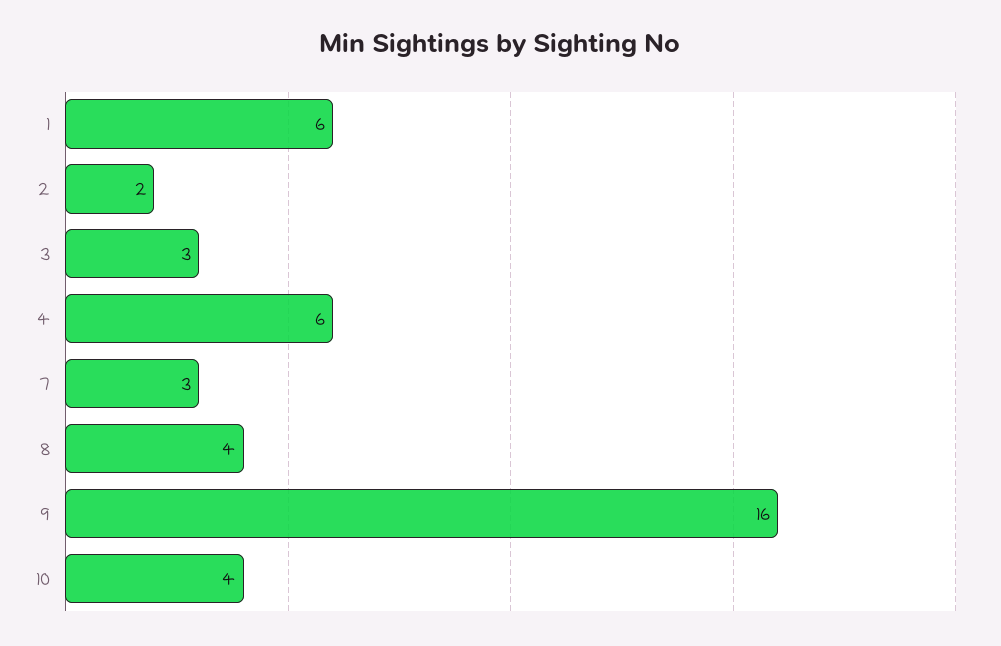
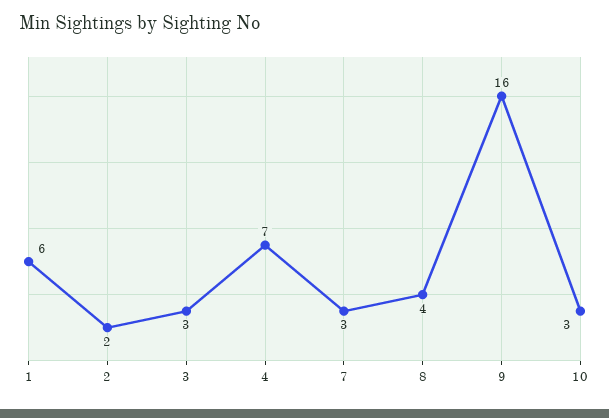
4: 6 -> 7
10: 4 -> 3

